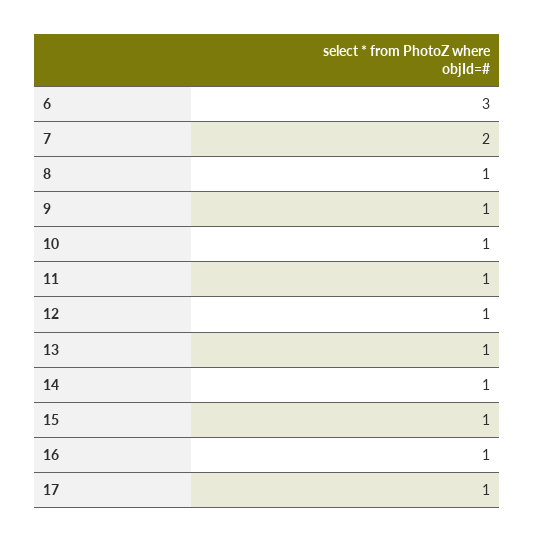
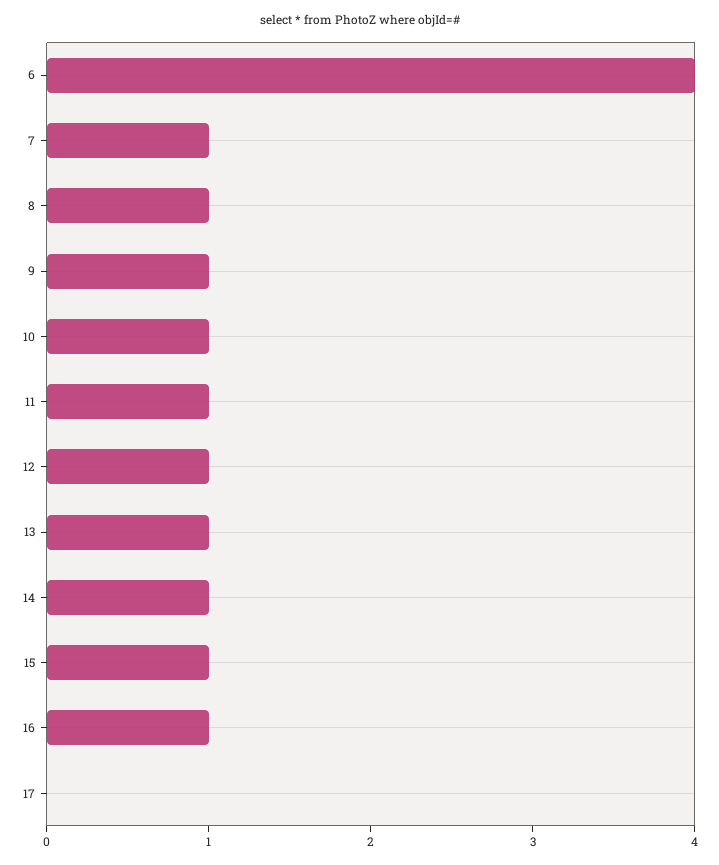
6: 3 -> 4
7: 2 -> 1
17: 1 -> 0

